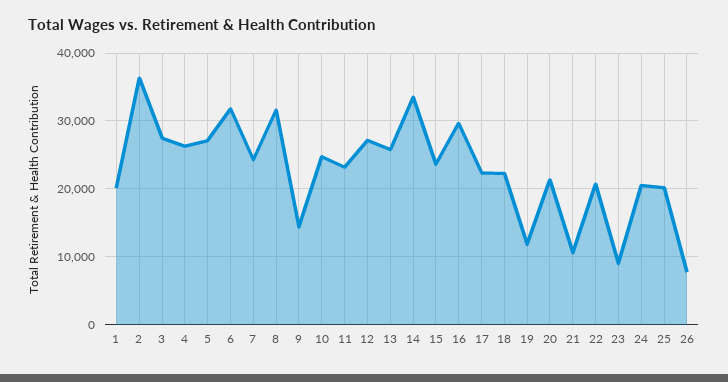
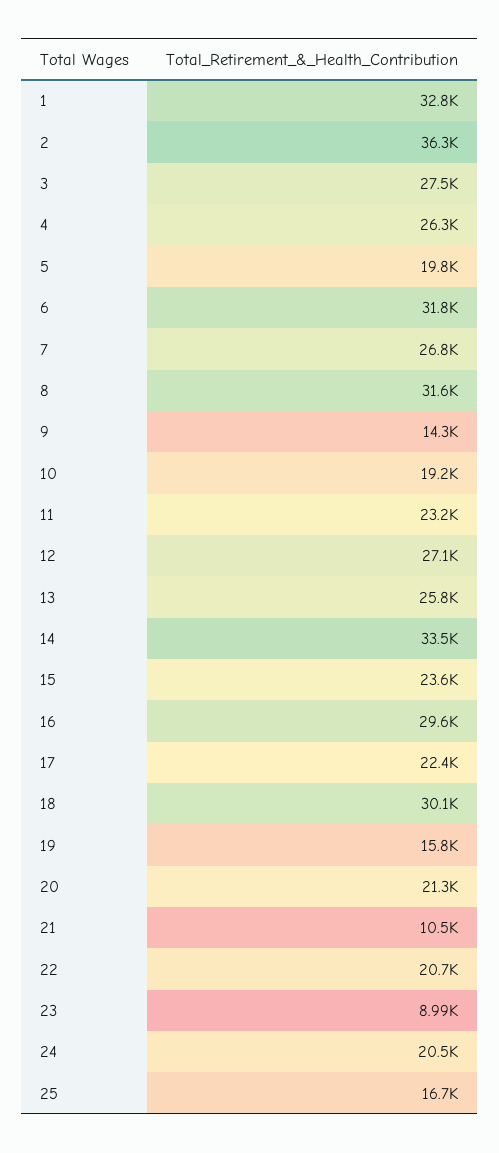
1: 20000 -> 32800
5: 27000 -> 19800
7: 24000 -> 26800
10: 25000 -> 19200
18: 22000 -> 30100
19: 12000 -> 15800
25: 20000 -> 16700
26: 8000 -> none

